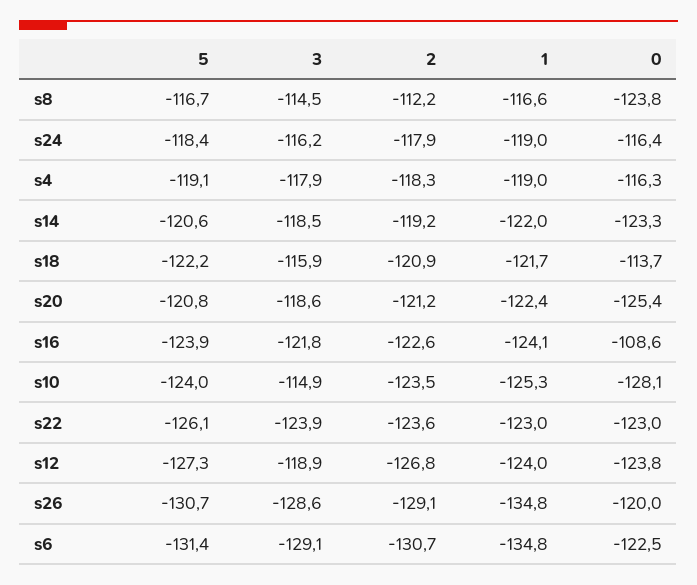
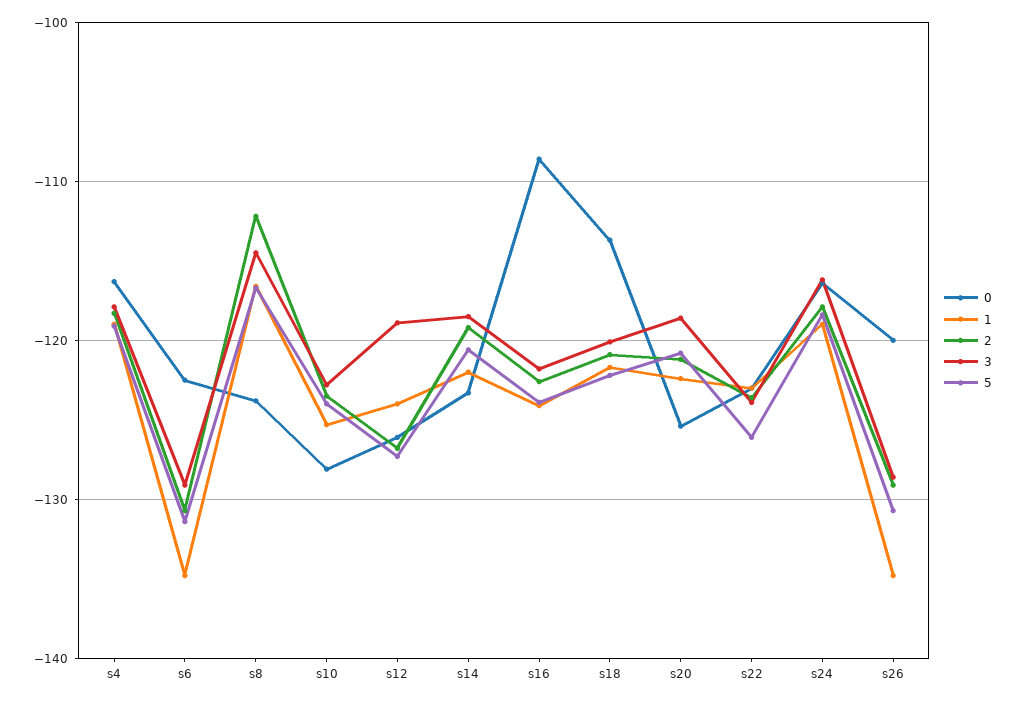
3, s18: -115.9 -> -120
3, s10: -114.9 -> -123
0, s12: -123.8 -> -126

